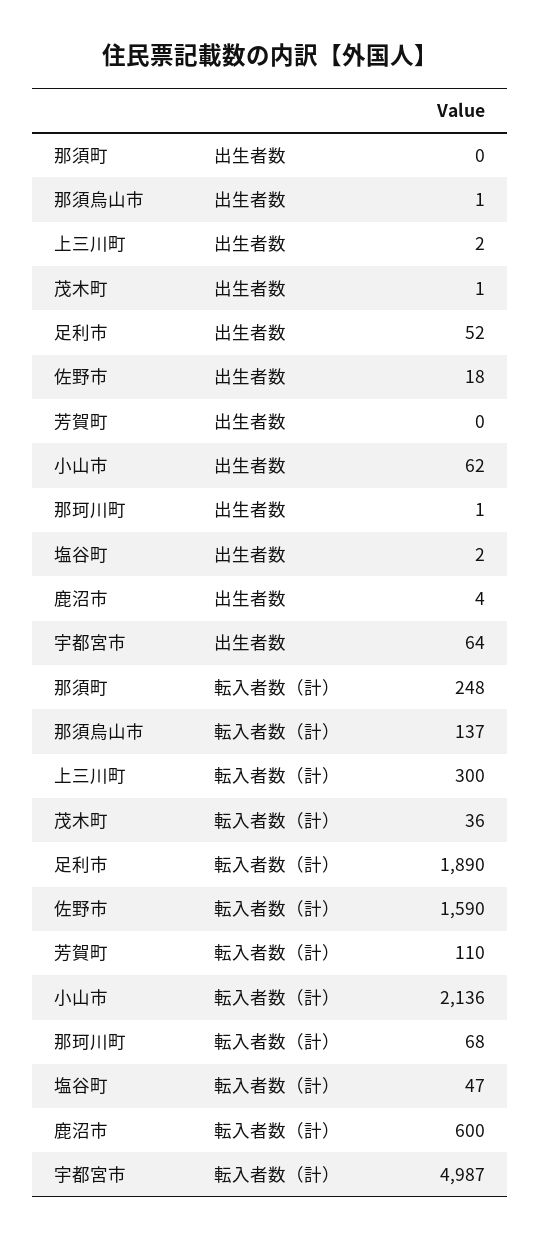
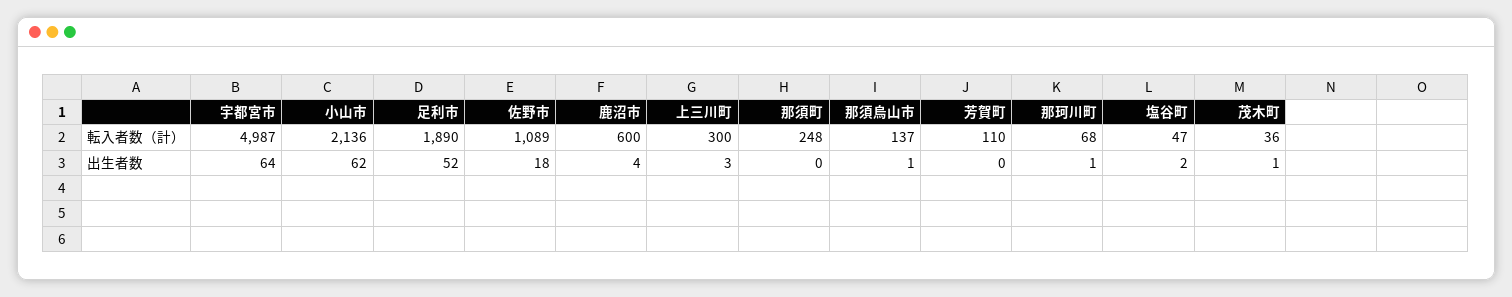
上三川町, 出生者数: 2 -> 3
佐野市, 転入者数（計）: 1590 -> 1089

